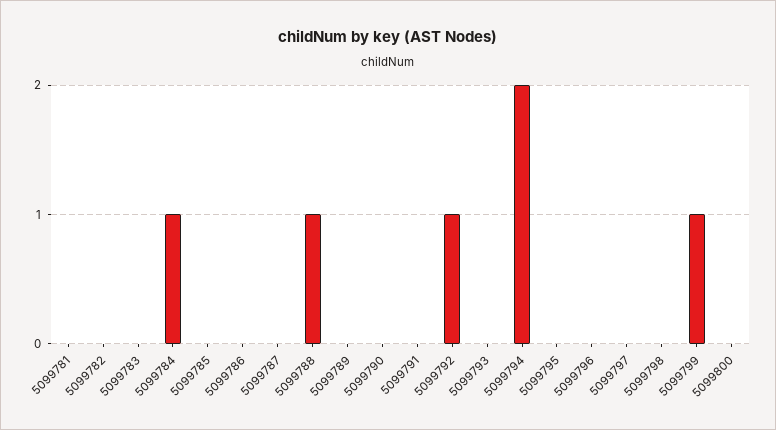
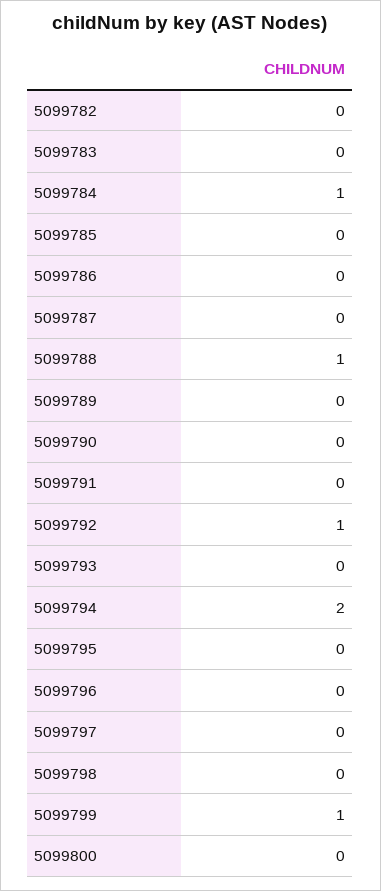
5099781: 0 -> none

